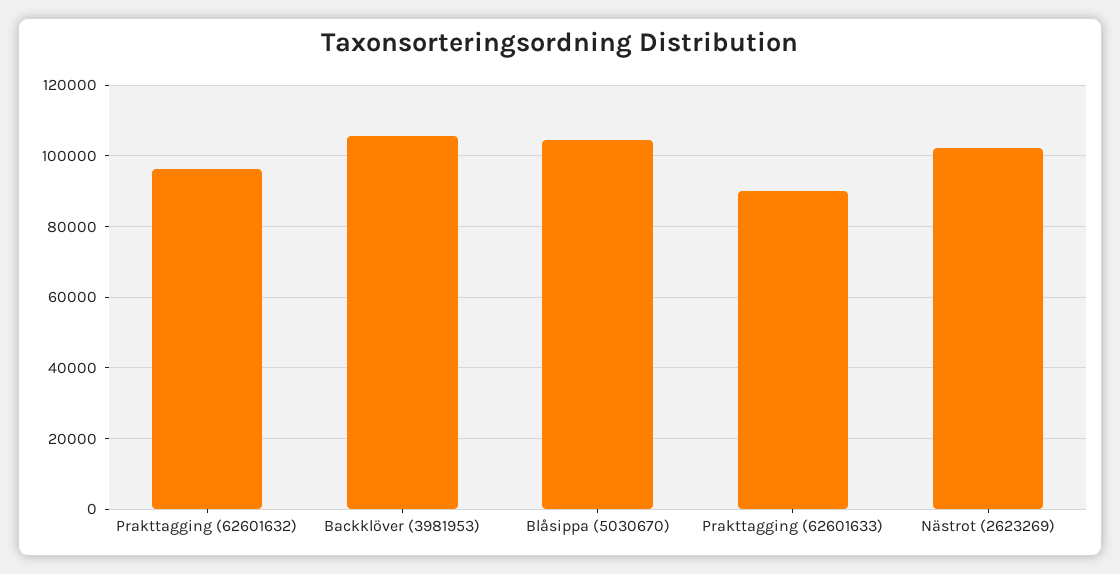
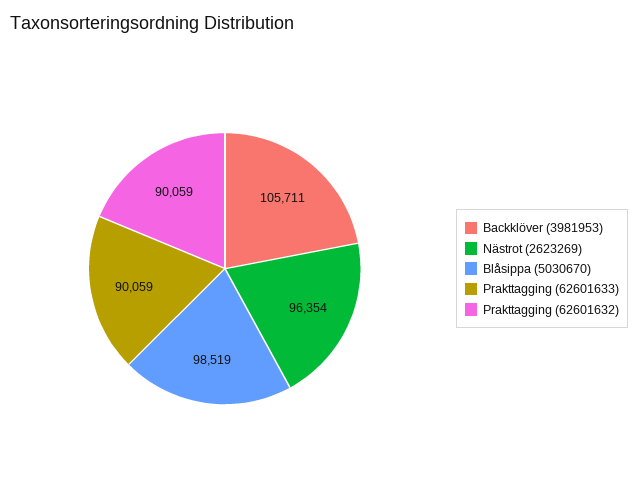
Prakttagging (62601632): 96000 -> 90059
Blåsippa (5030670): 104000 -> 98519
Nästrot (2623269): 102000 -> 96354

